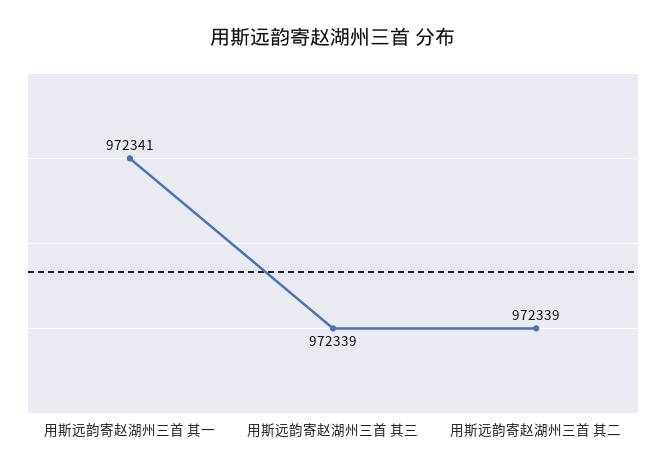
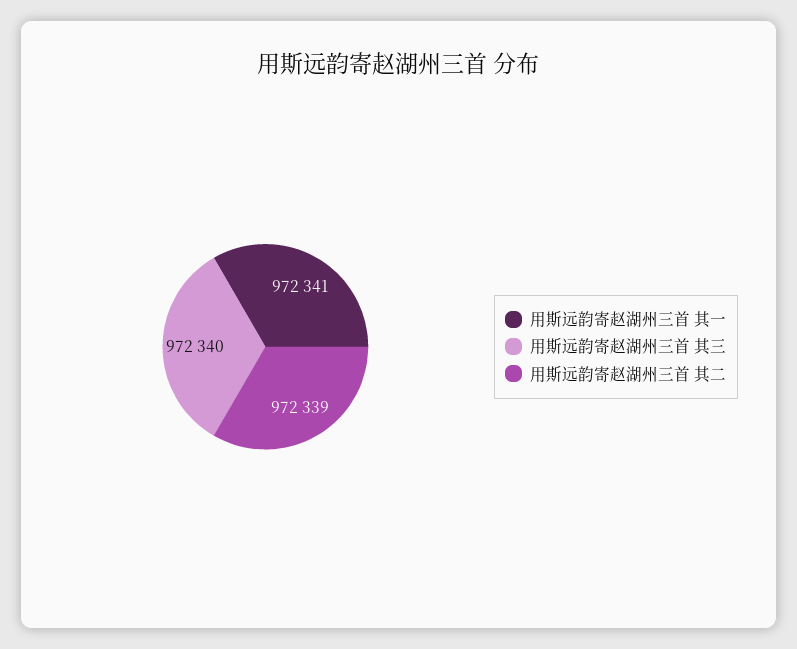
用斯远韵寄赵湖州三首 其三: 972339 -> 972340

